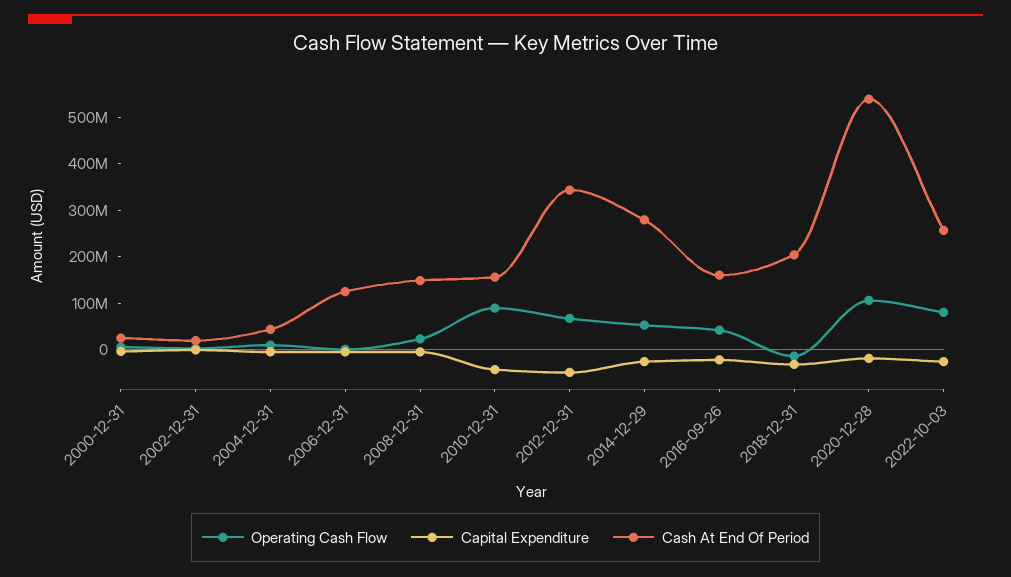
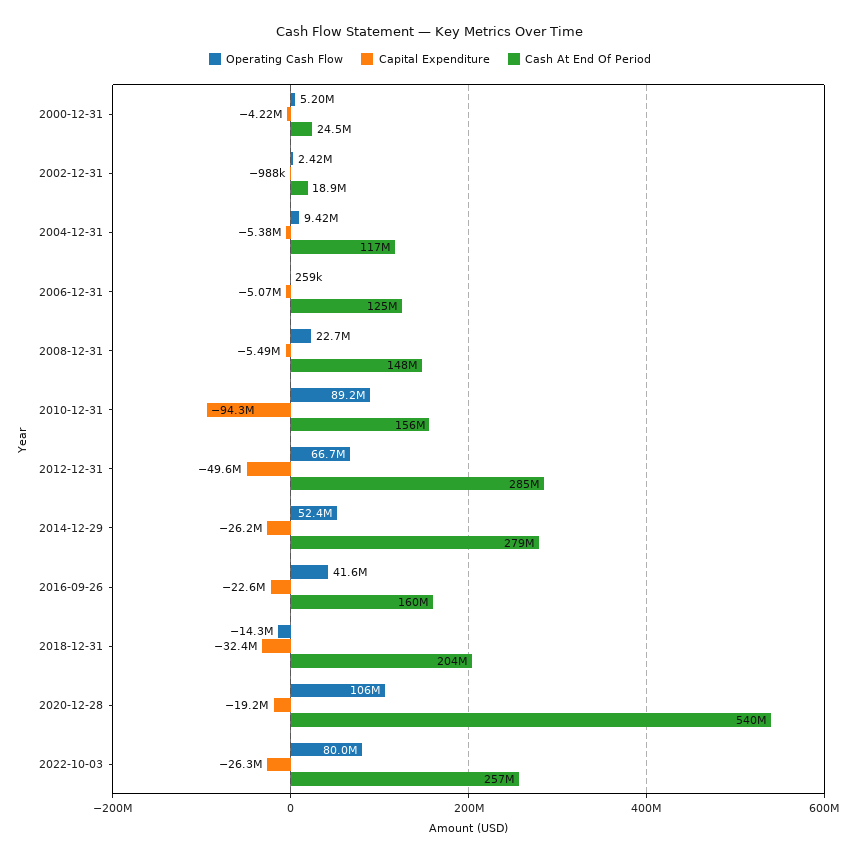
Cash At End Of Period, 2004-12-31: 40000000 -> 117000000
Capital Expenditure, 2010-12-31: -40000000 -> -94300000
Cash At End Of Period, 2012-12-31: 340000000 -> 285000000

